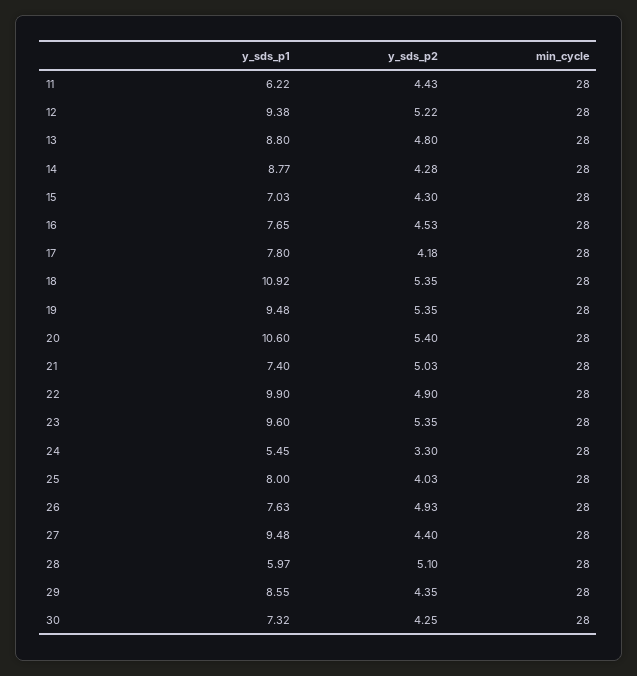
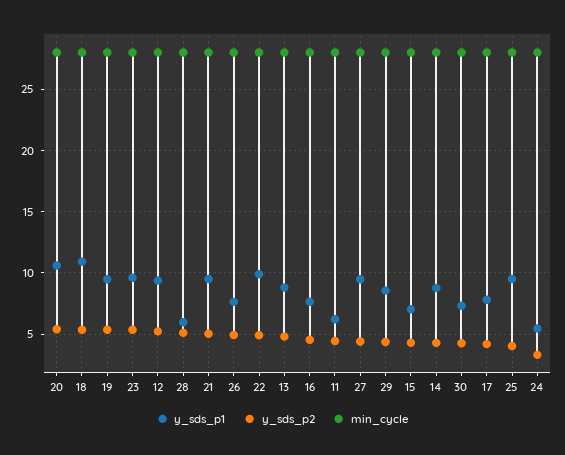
y_sds_p1, 21: 7.4 -> 9.5
y_sds_p1, 25: 8 -> 9.5

